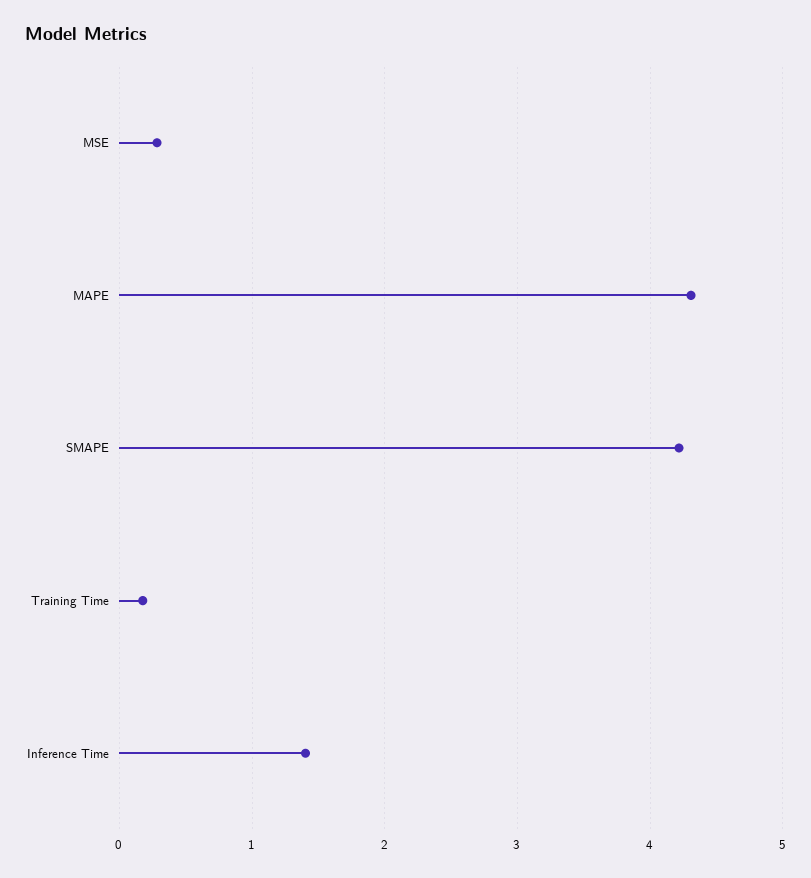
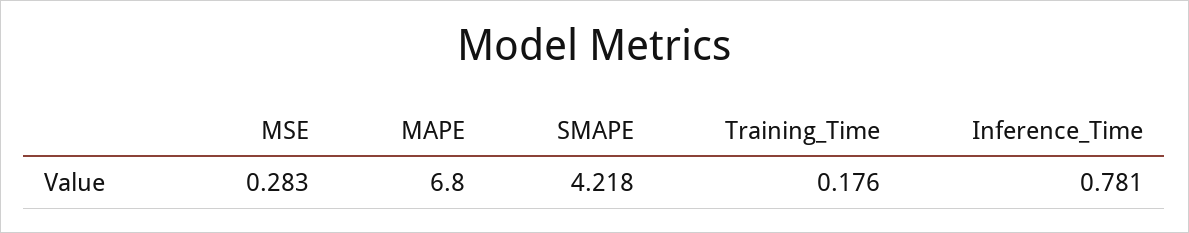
MAPE: 4.3 -> 6.8
Inference Time: 1.4 -> 0.781

